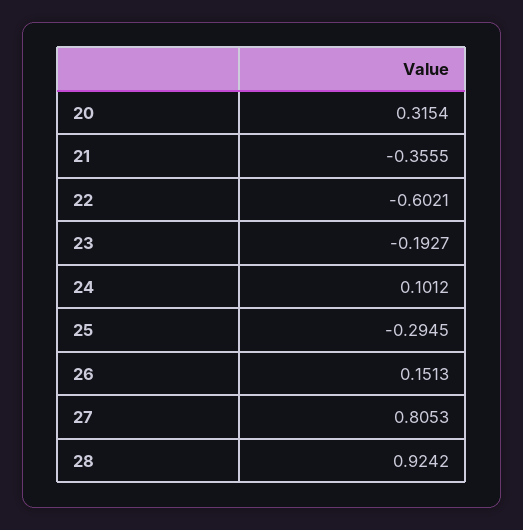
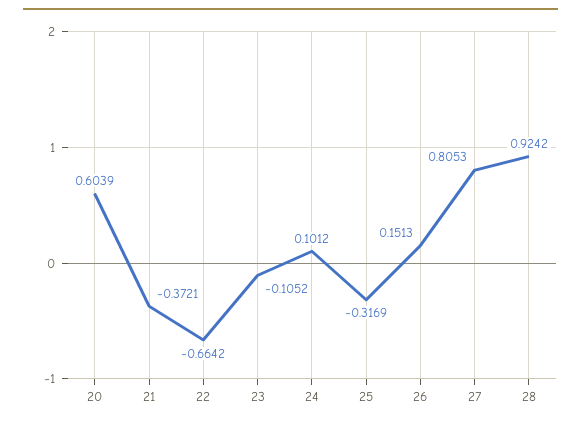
20: 0.3154 -> 0.6039
21: -0.3555 -> -0.3721
22: -0.6021 -> -0.6642
23: -0.1927 -> -0.1052
25: -0.2945 -> -0.3169

